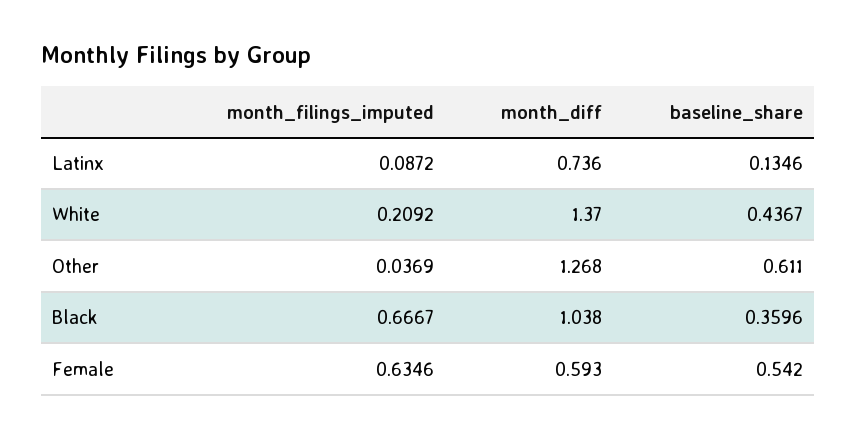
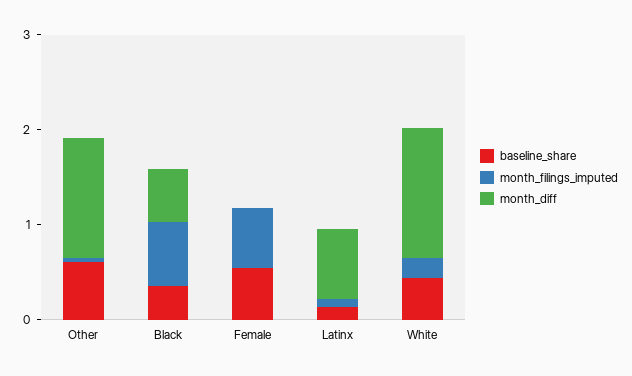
month_diff, Black: 1.038 -> 0.6
month_diff, Female: 0.593 -> 0

